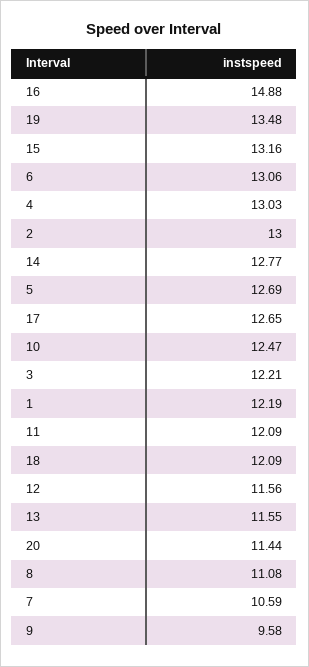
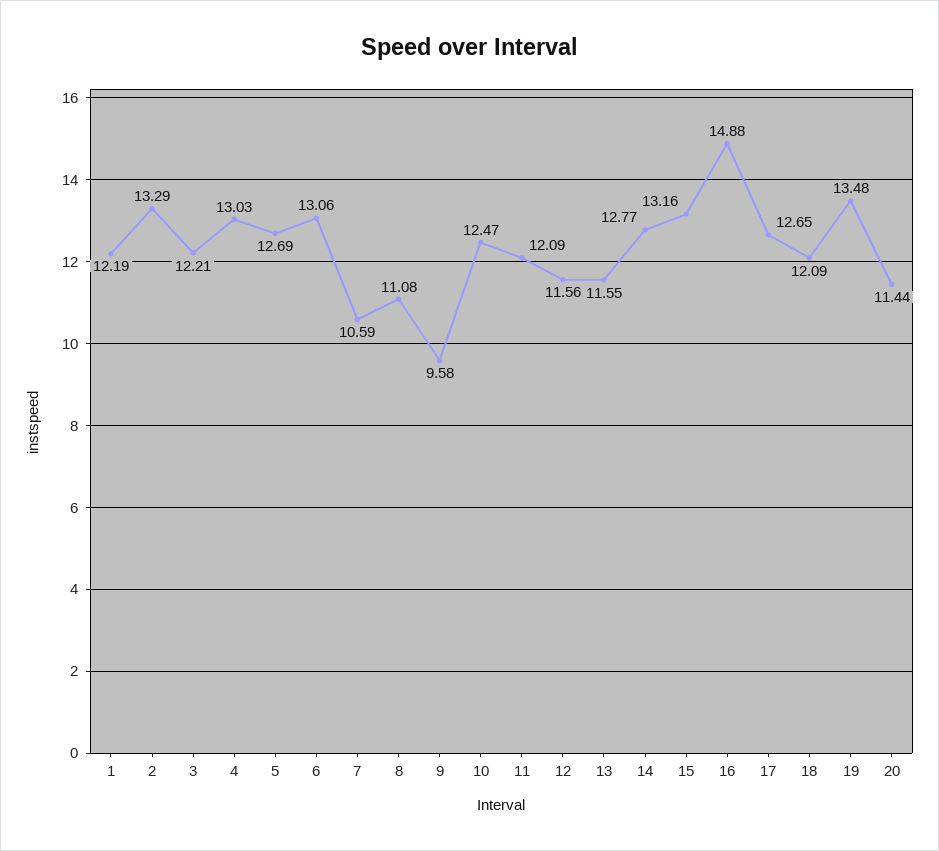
2: 13 -> 13.29

